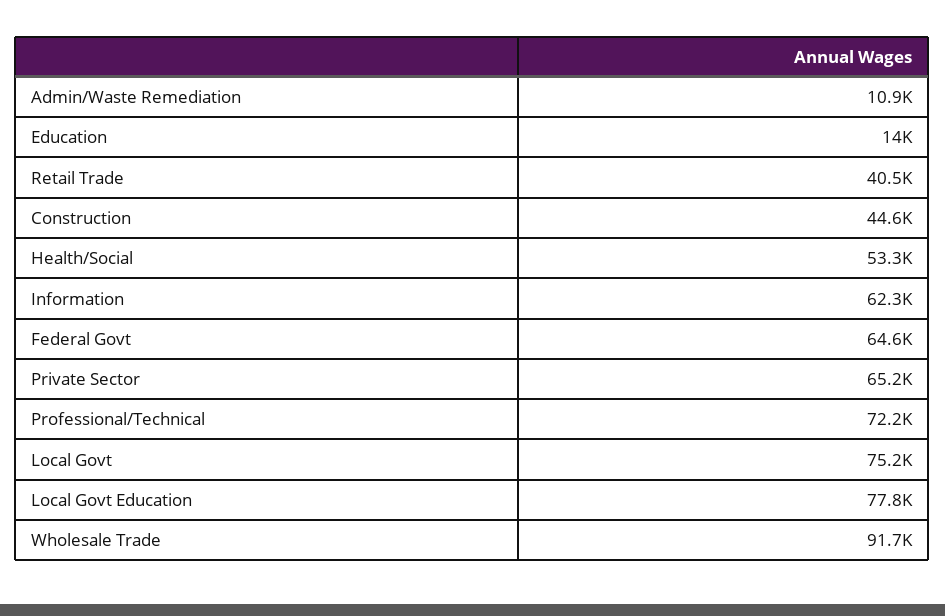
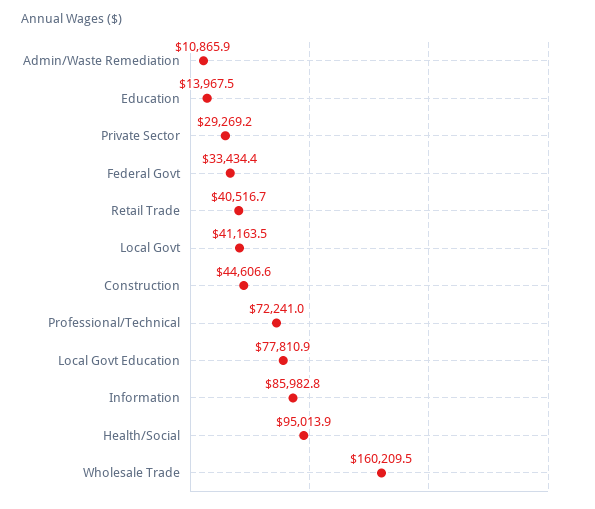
Health/Social: 53300 -> 95013.9
Information: 62300 -> 85982.8
Federal Govt: 64600 -> 33434.4
Private Sector: 65200 -> 29269.2
Local Govt: 75200 -> 41163.5
Wholesale Trade: 91700 -> 160209.5

